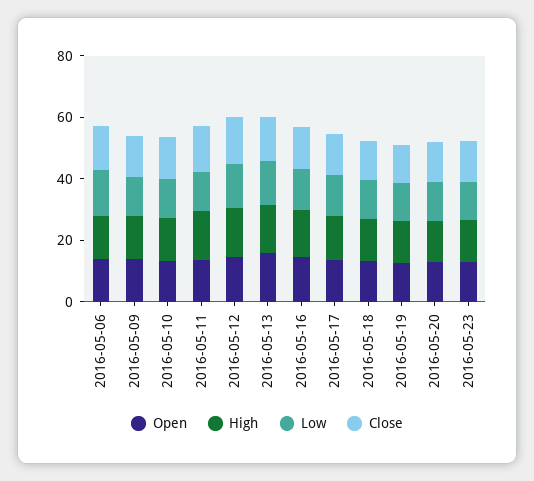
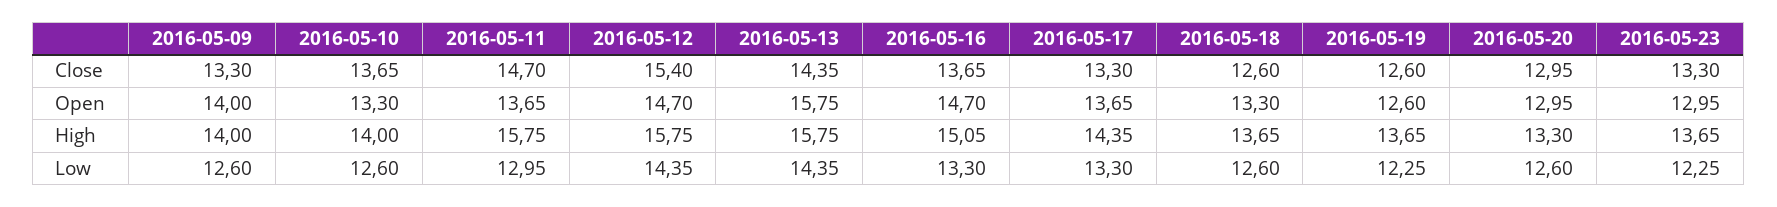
Open, 2016-05-06: 15 -> none
High, 2016-05-06: 15 -> none
Low, 2016-05-06: 15 -> none
Close, 2016-05-06: 15 -> none

